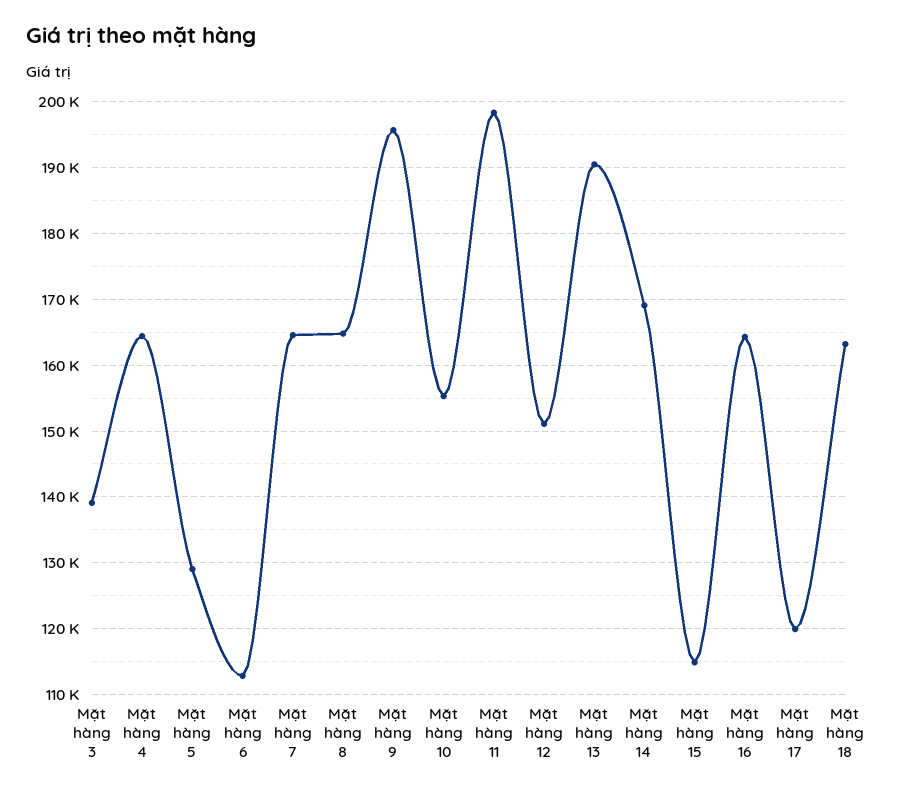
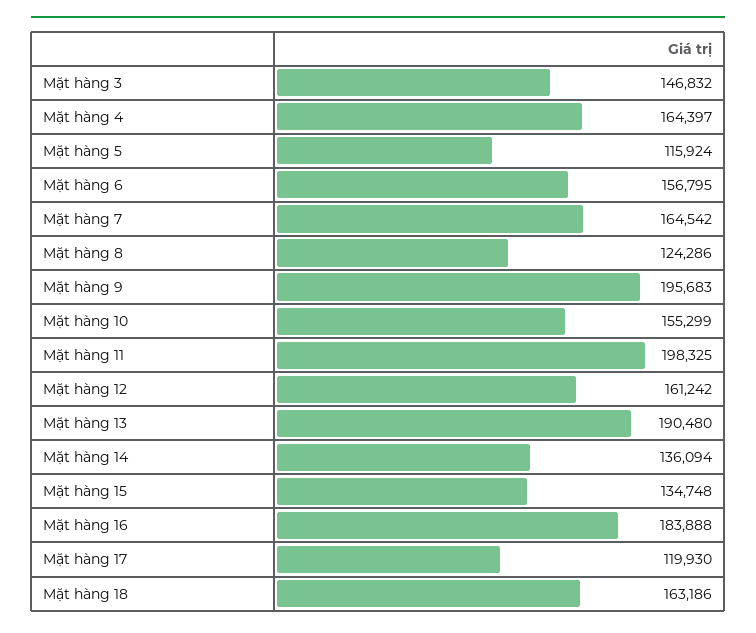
Mặt hàng 3: 139000 -> 146832
Mặt hàng 5: 129000 -> 115924
Mặt hàng 6: 113000 -> 156795
Mặt hàng 8: 165000 -> 124286
Mặt hàng 12: 151000 -> 161242
Mặt hàng 14: 169000 -> 136094
Mặt hàng 15: 115000 -> 134748
Mặt hàng 16: 164000 -> 183888

